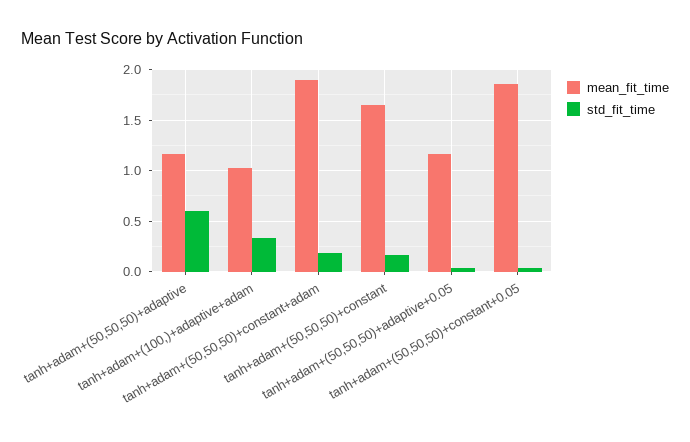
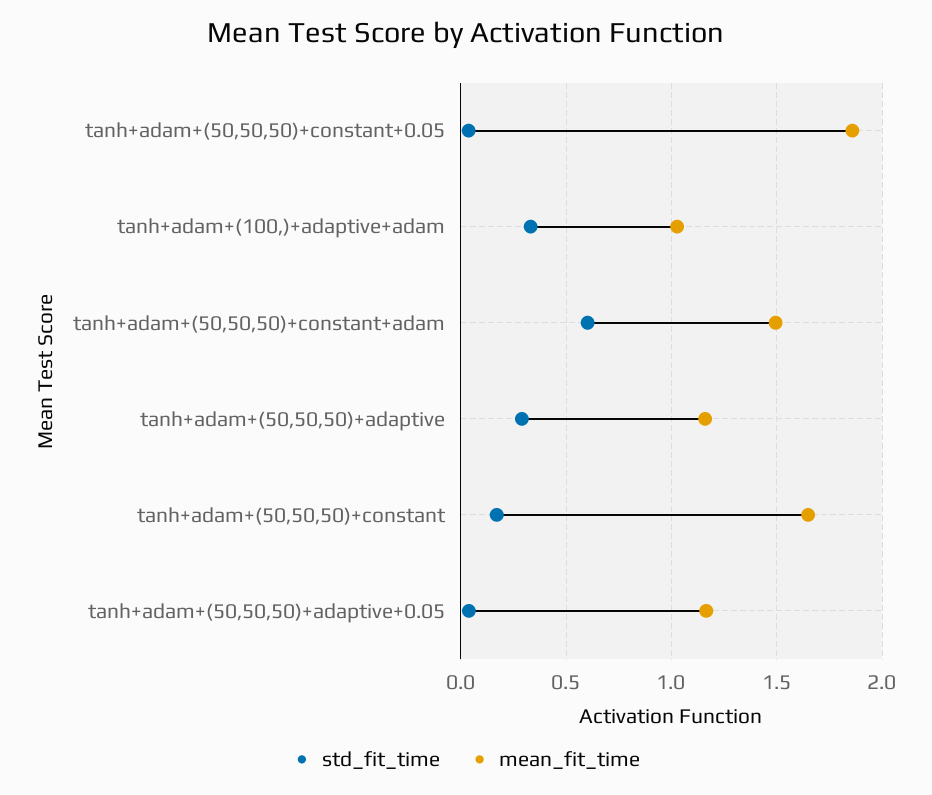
std_fit_time, tanh+adam+(50,50,50)+adaptive: 0.6 -> 0.3
mean_fit_time, tanh+adam+(50,50,50)+constant+adam: 1.9 -> 1.5
std_fit_time, tanh+adam+(50,50,50)+constant+adam: 0.2 -> 0.6

